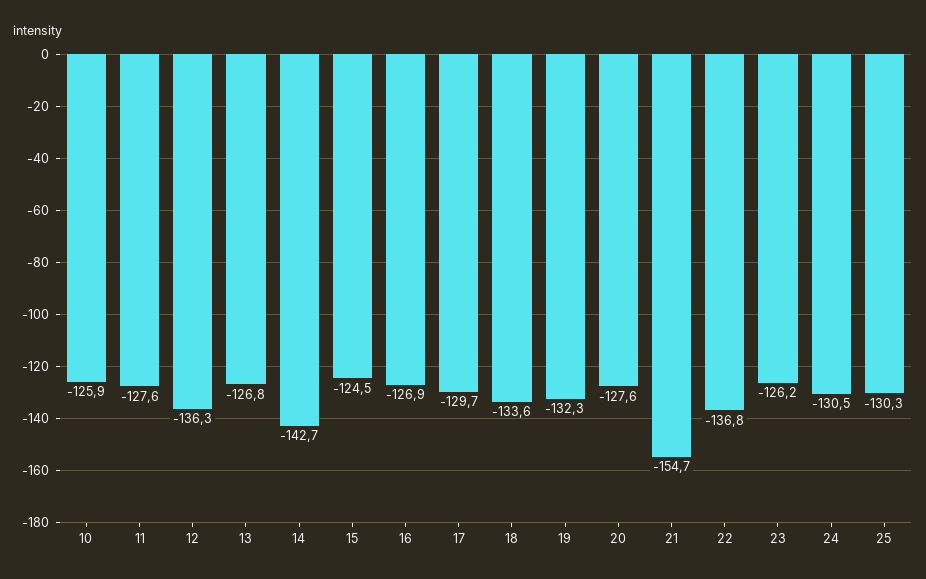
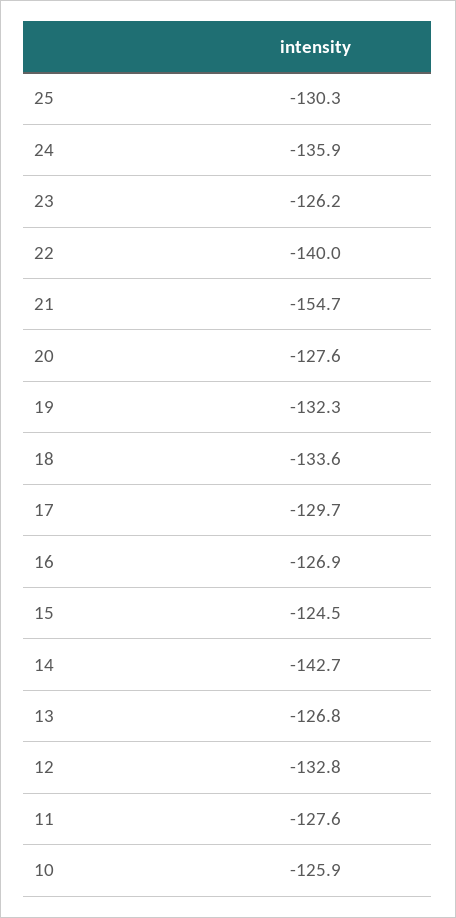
12: -136.3 -> -132.8
22: -136.8 -> -140
24: -130.5 -> -135.9

